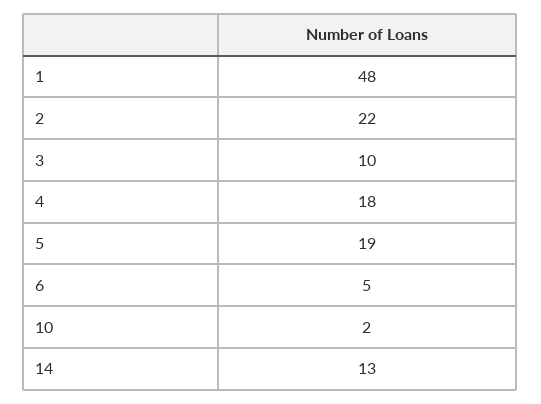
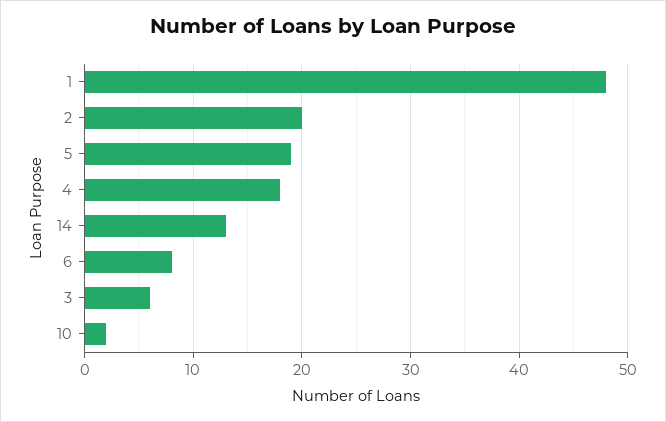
2: 22 -> 20
3: 10 -> 6
6: 5 -> 8

